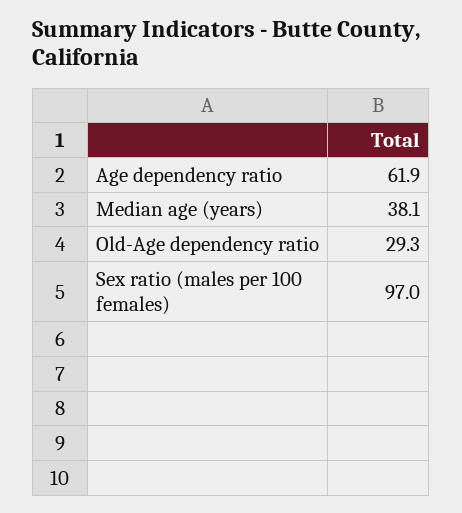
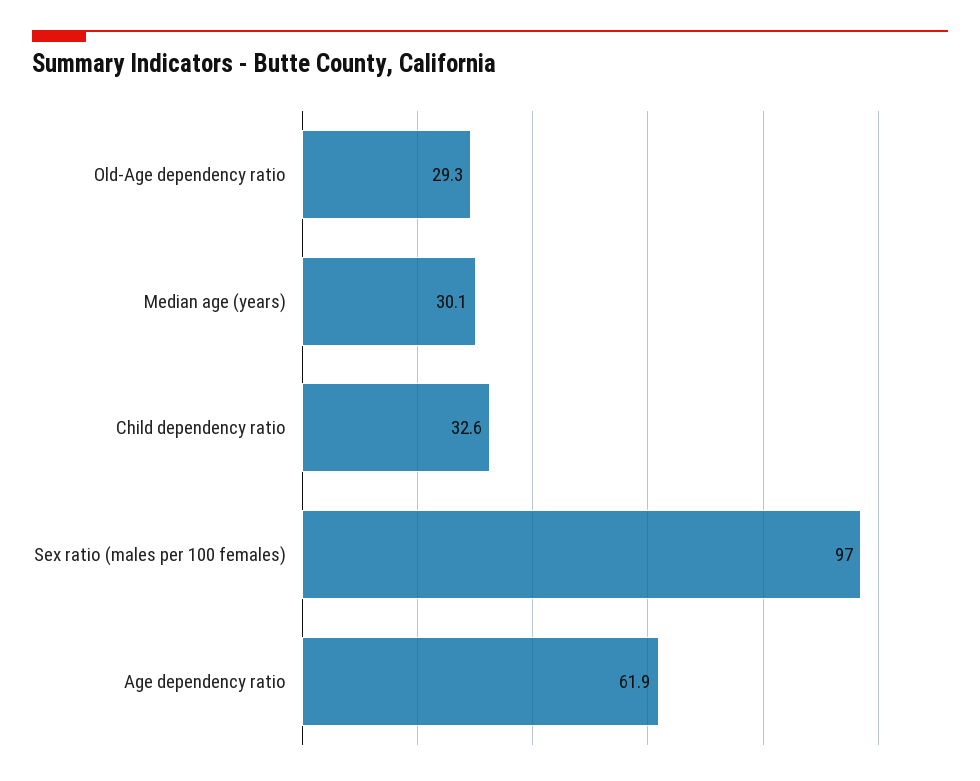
Median age (years): 38.1 -> 30.1
Child dependency ratio: none -> 32.6

